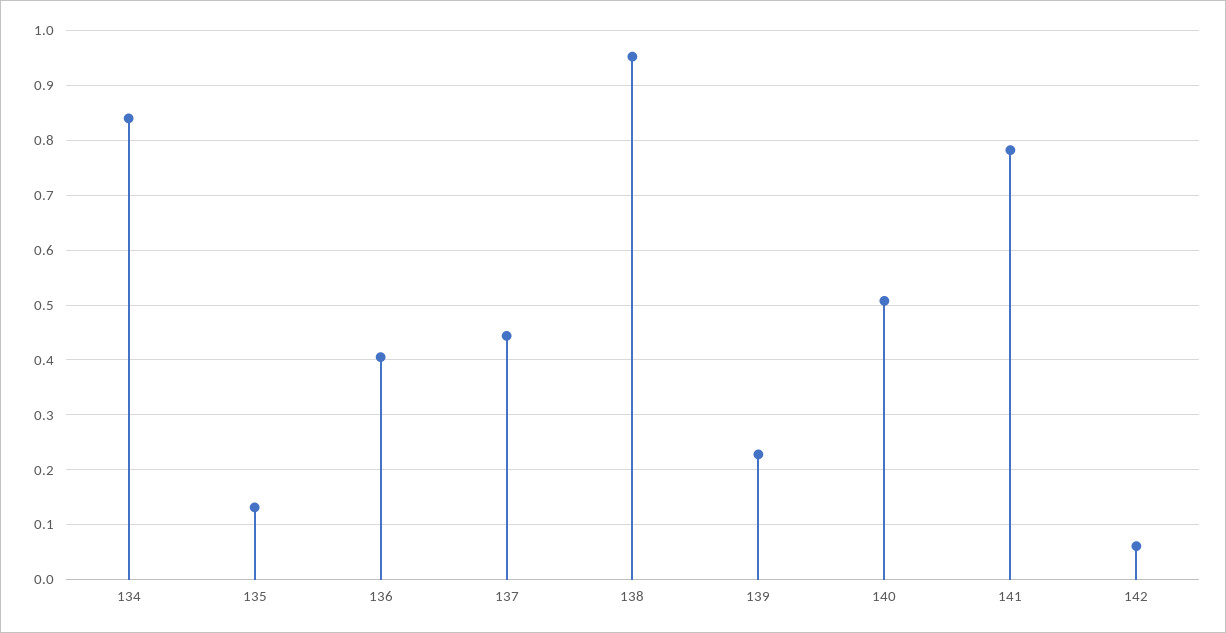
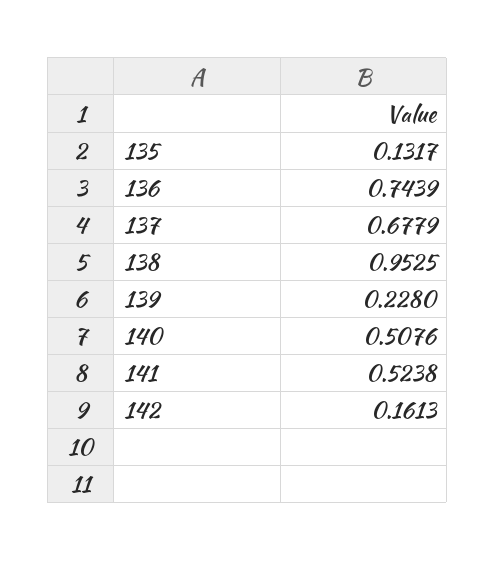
134: 0.84 -> none
136: 0.4 -> 0.7439
137: 0.44 -> 0.6779
141: 0.78 -> 0.5238
142: 0.06 -> 0.1613

